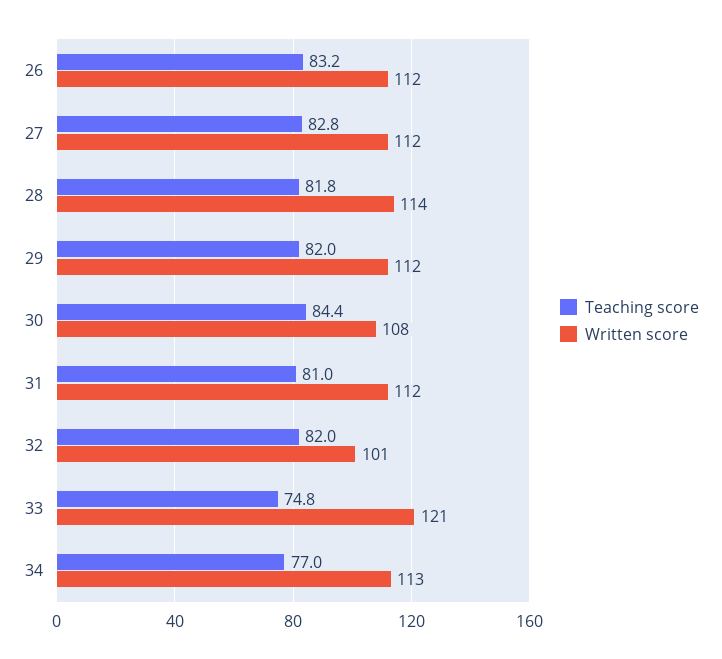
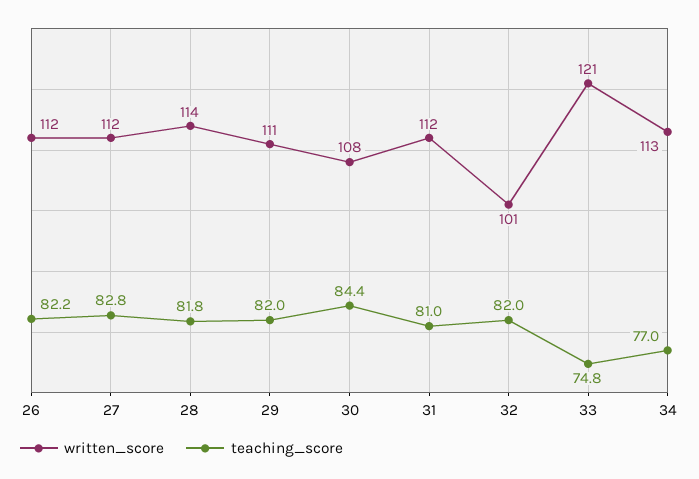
Teaching score, 26: 83.2 -> 82.2
Written score, 29: 112 -> 111

